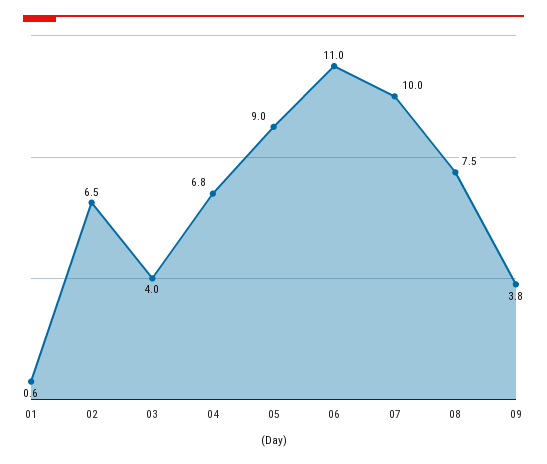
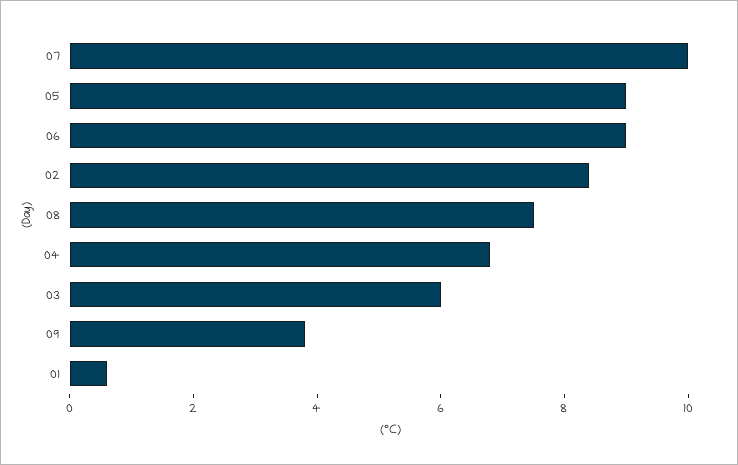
02: 6.5 -> 8.5
03: 4 -> 6
06: 11 -> 9

